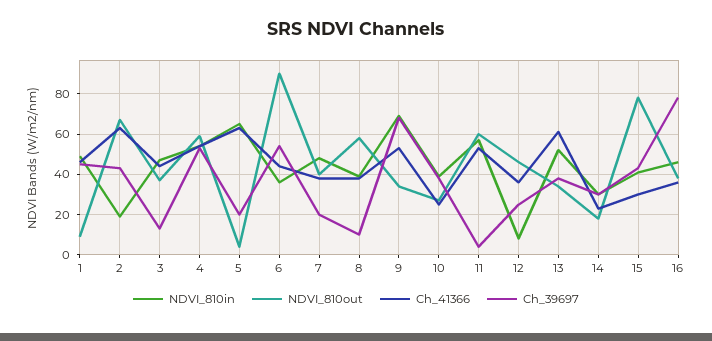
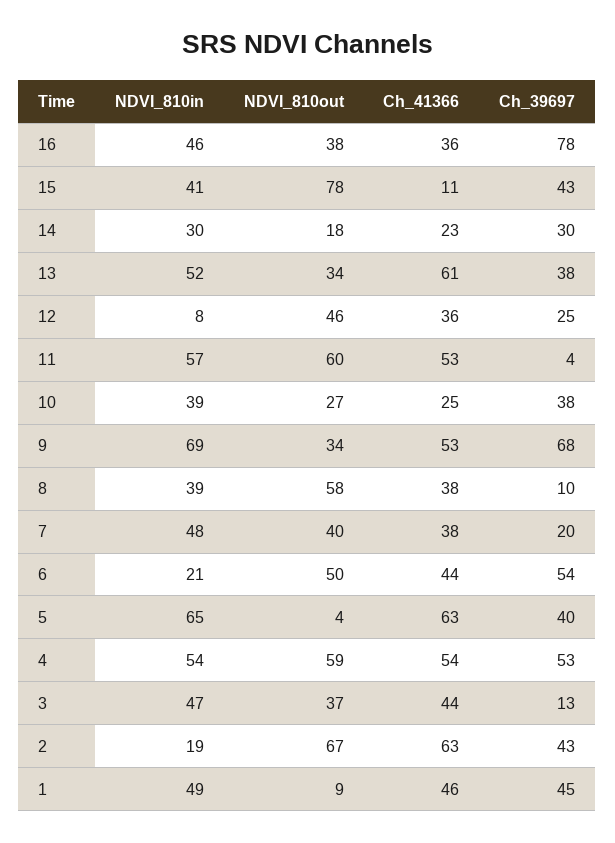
Ch_39697, 5: 20 -> 40
NDVI_810in, 6: 35 -> 21
NDVI_810out, 6: 90 -> 50
Ch_41366, 15: 30 -> 11

